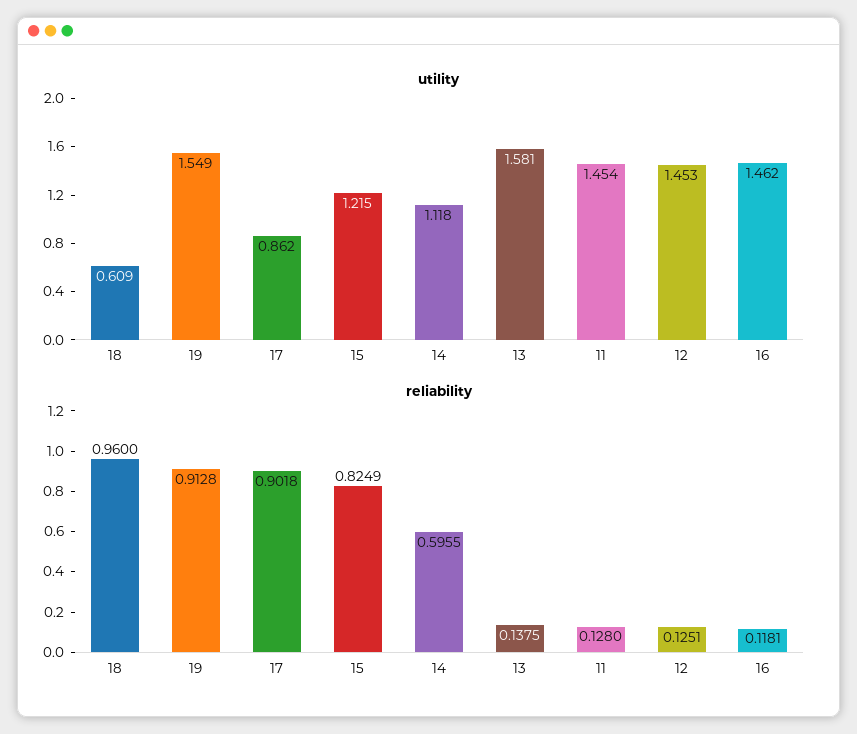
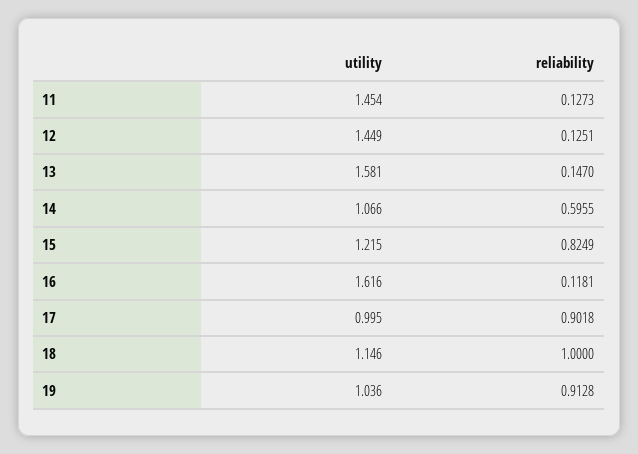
utility, 18: 0.609 -> 1.146
utility, 19: 1.549 -> 1.036
utility, 17: 0.862 -> 0.995
utility, 14: 1.118 -> 1.066
utility, 12: 1.453 -> 1.449
utility, 16: 1.462 -> 1.616
reliability, 18: 0.96 -> 1
reliability, 13: 0.1375 -> 0.147
reliability, 11: 0.128 -> 0.1273

